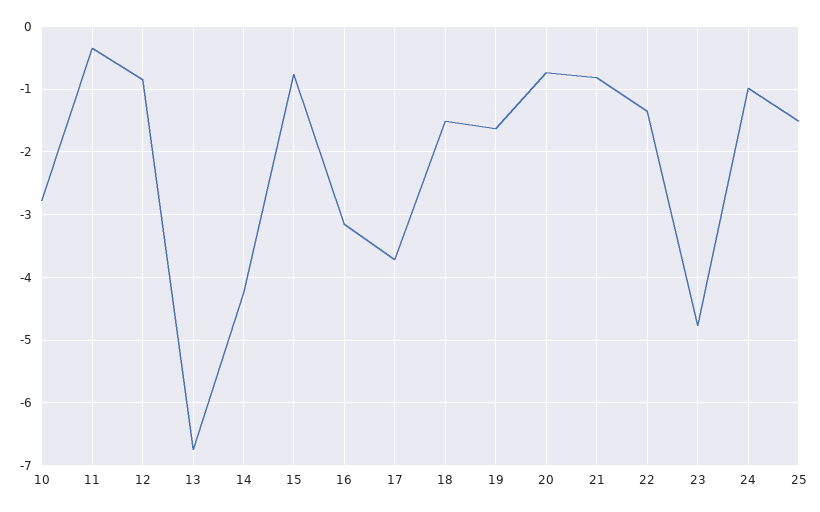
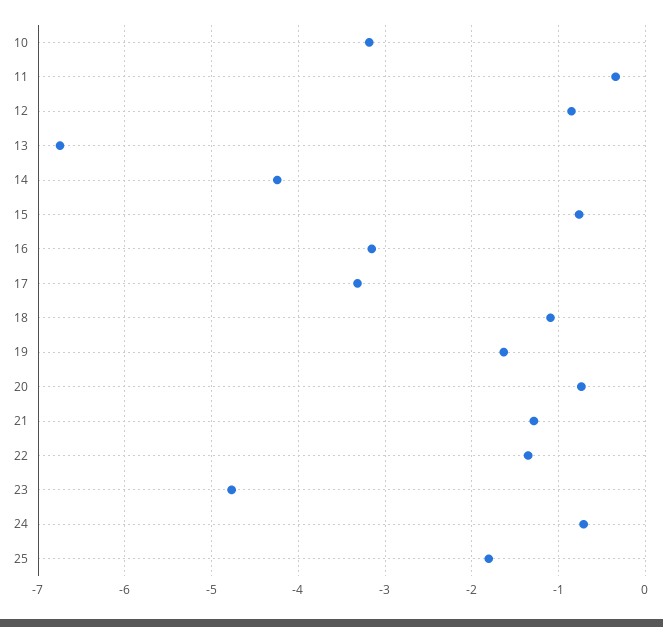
10: -2.8 -> -3.2
17: -3.7 -> -3.3
18: -1.5 -> -1.1
21: -0.8 -> -1.3
24: -1 -> -0.7
25: -1.5 -> -1.8

